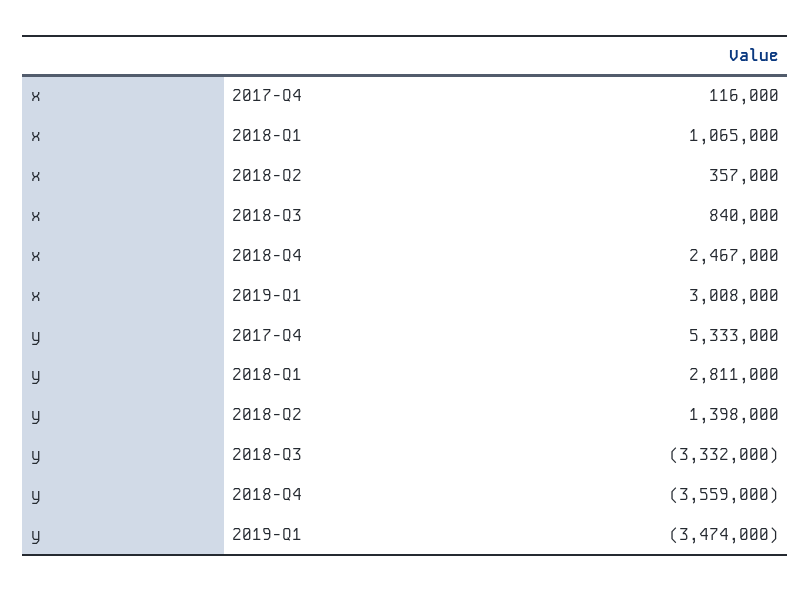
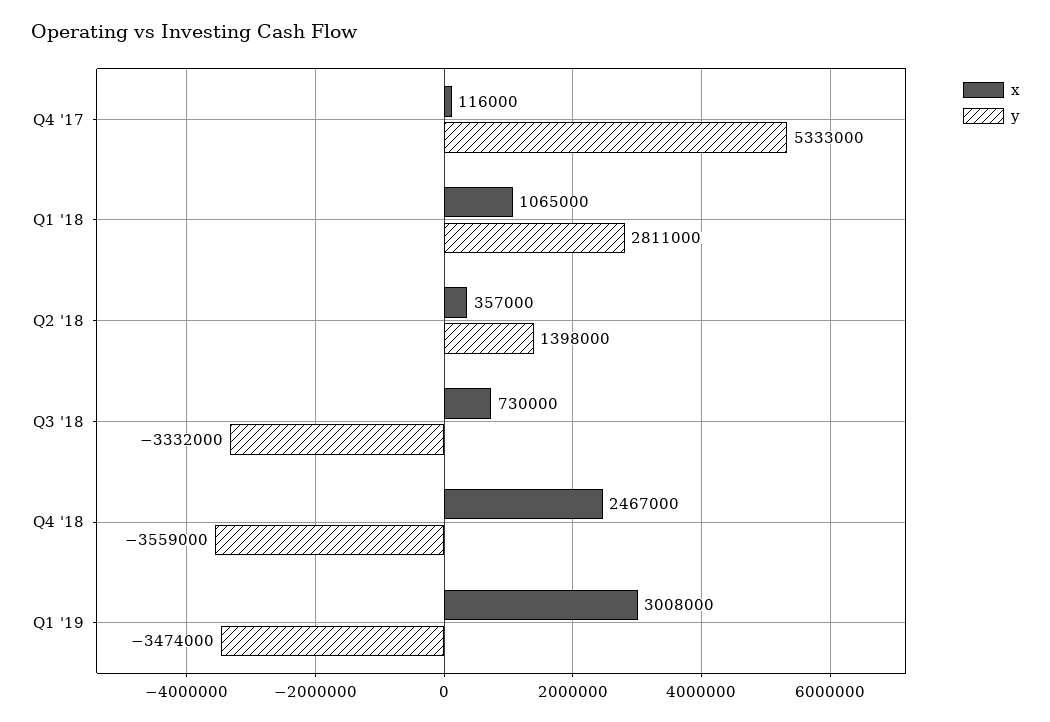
x, 2018-Q3: 840000 -> 730000

